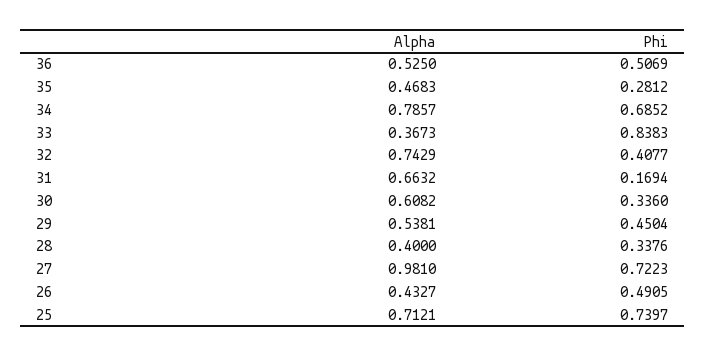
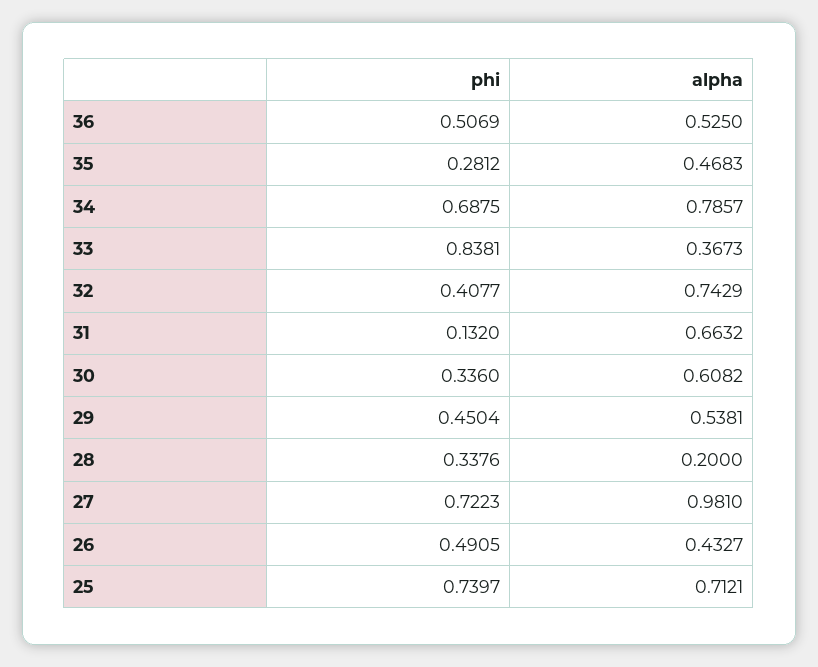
Phi, 34: 0.6852 -> 0.6875
Phi, 33: 0.8383 -> 0.8381
Phi, 31: 0.1694 -> 0.132
Alpha, 28: 0.4 -> 0.2

